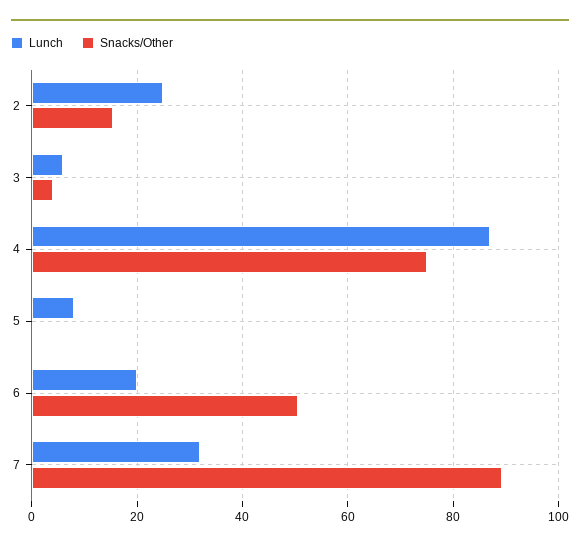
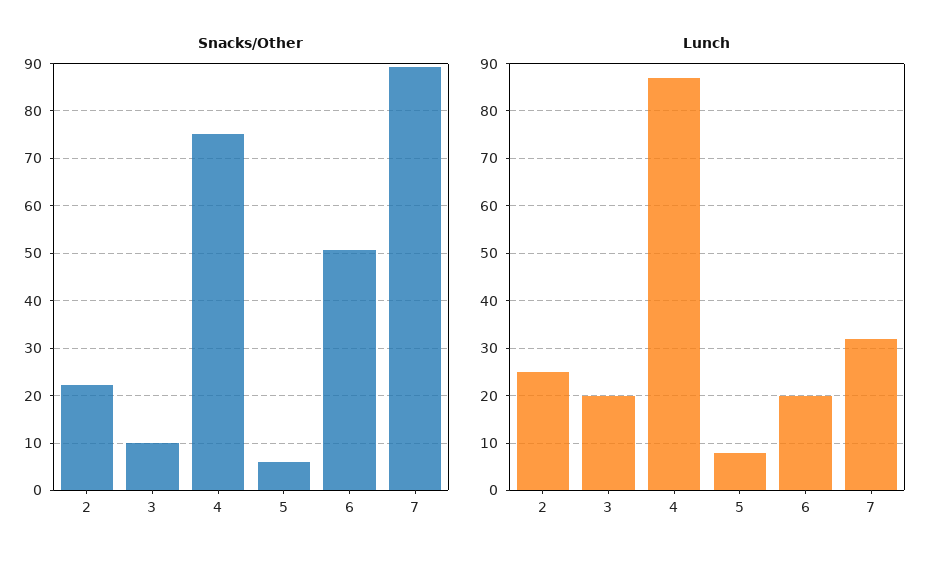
Snacks/Other, 2: 16 -> 22
Lunch, 3: 6 -> 20
Snacks/Other, 3: 4 -> 10
Snacks/Other, 5: 0 -> 6

